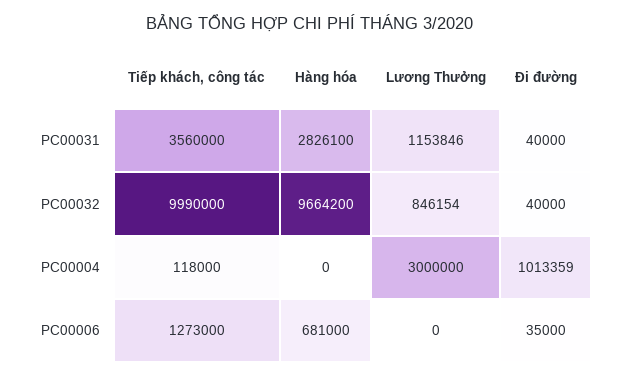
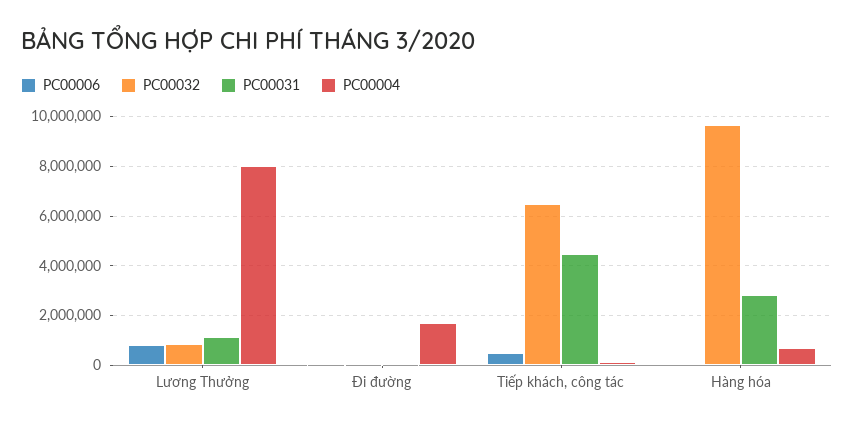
PC00031, Tiếp khách, công tác: 3560000 -> 4500000
PC00032, Tiếp khách, công tác: 9990000 -> 6500000
PC00004, Hàng hóa: 0 -> 750000
PC00004, Lương Thưởng: 3000000 -> 8000000
PC00004, Đi đường: 1013359 -> 1750000
PC00006, Tiếp khách, công tác: 1273000 -> 500000
PC00006, Hàng hóa: 681000 -> 0
PC00006, Lương Thưởng: 0 -> 750000

